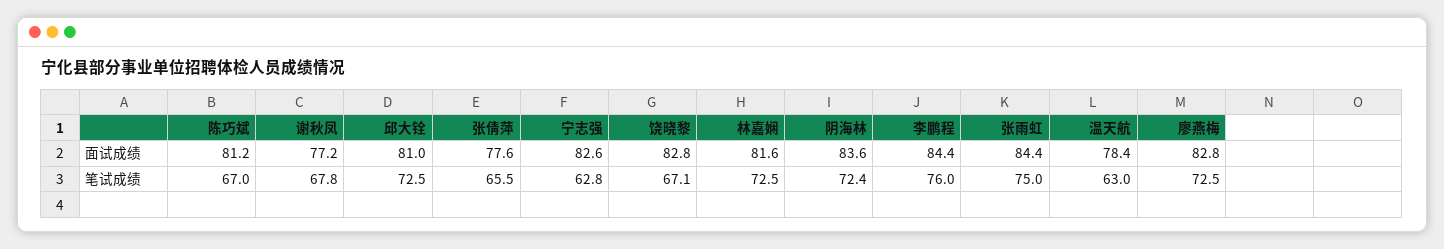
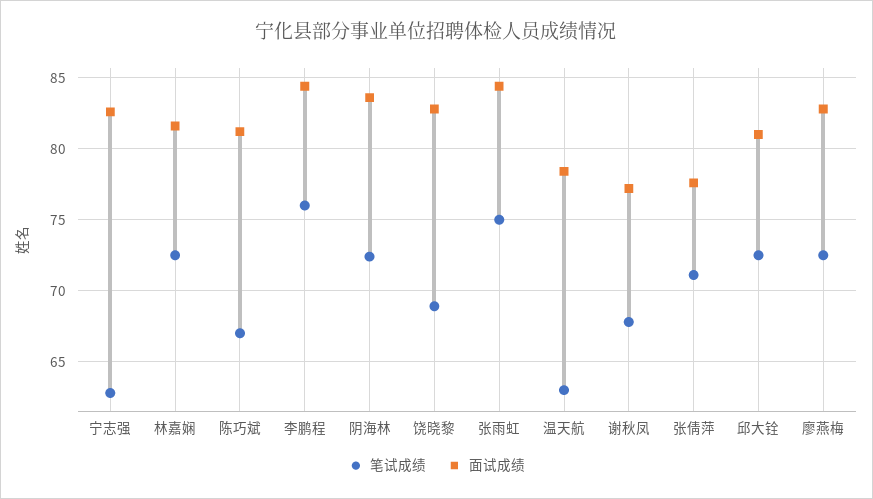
笔试成绩, 张倩萍: 65.5 -> 71
笔试成绩, 饶晓黎: 67.1 -> 69

